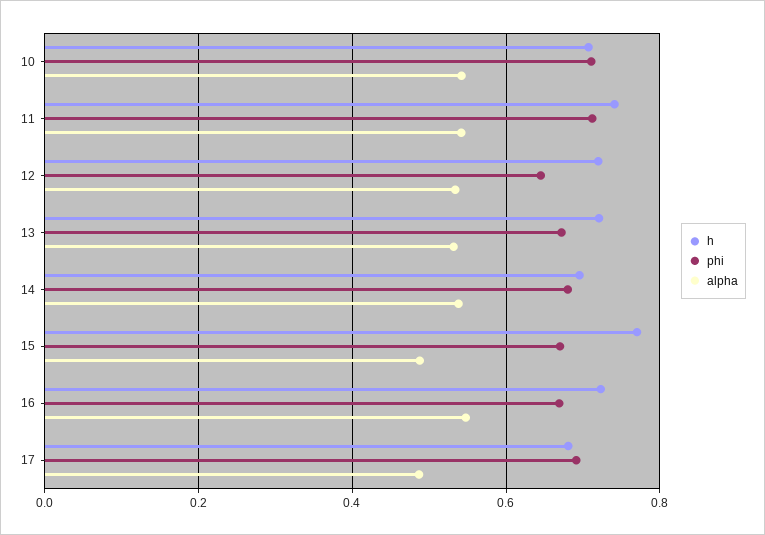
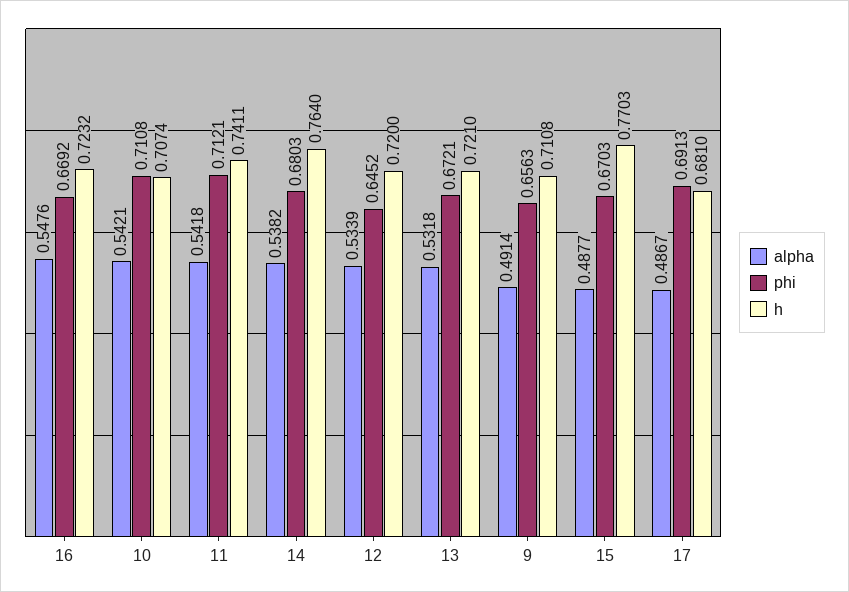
h, 14: 0.7 -> 0.764
alpha, 9: none -> 0.4914
phi, 9: none -> 0.6563
h, 9: none -> 0.7108

